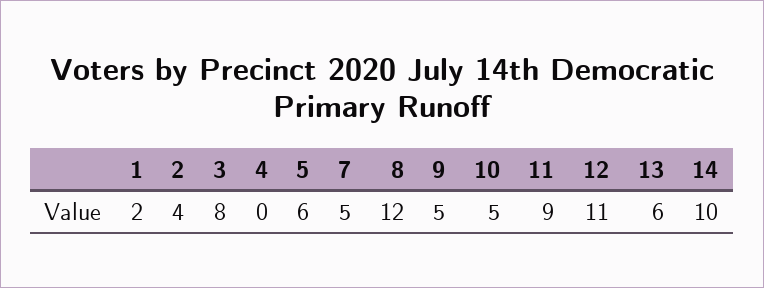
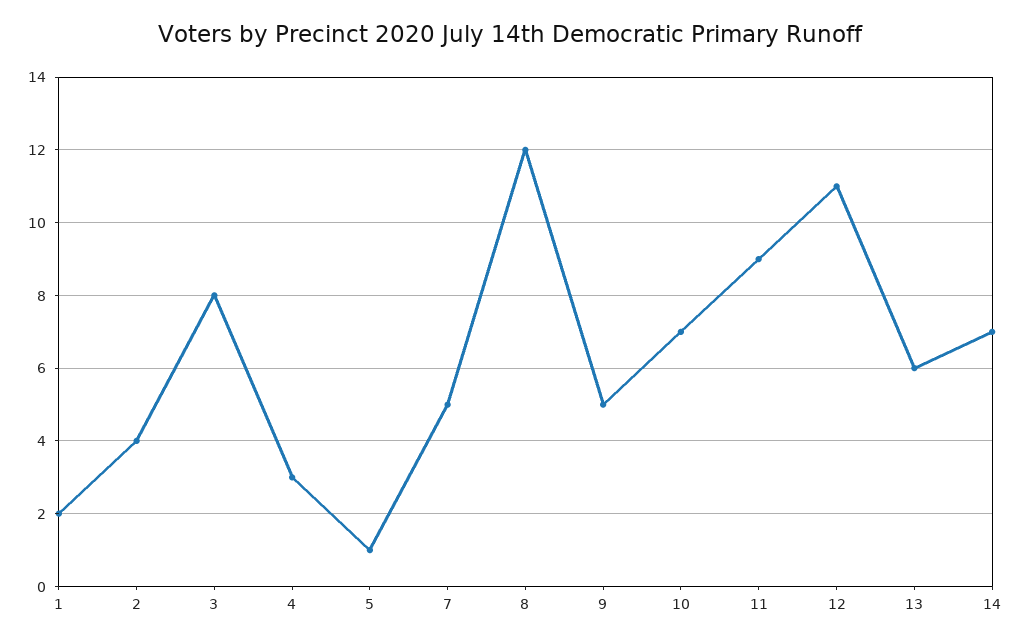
4: 0 -> 3
5: 6 -> 1
10: 5 -> 7
14: 10 -> 7

